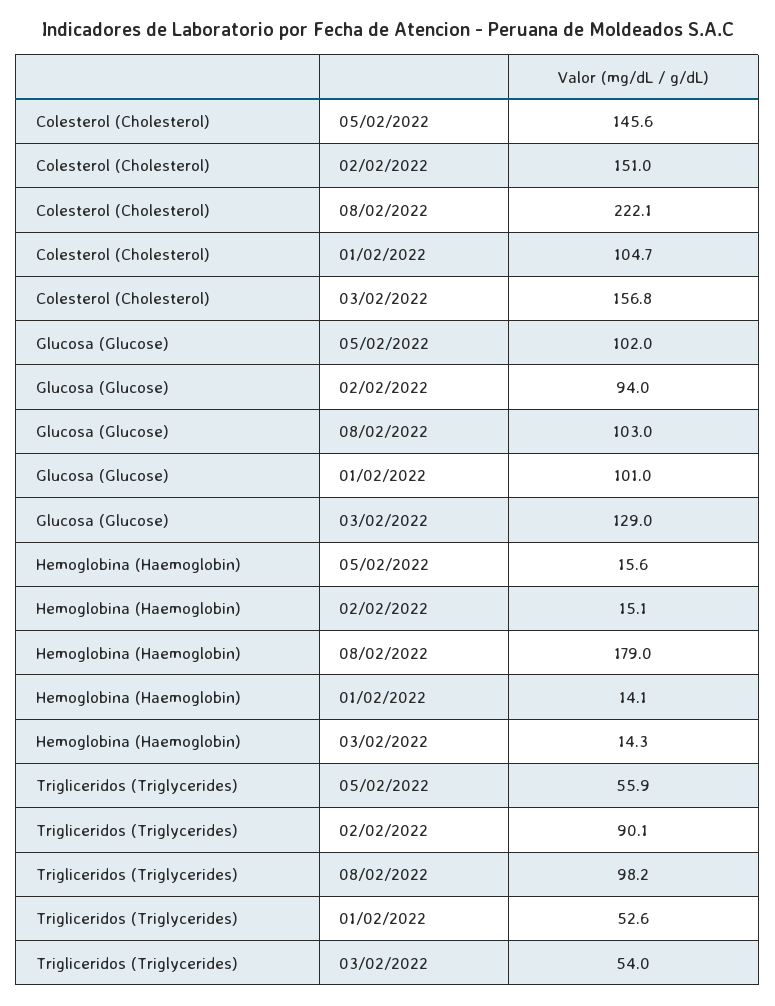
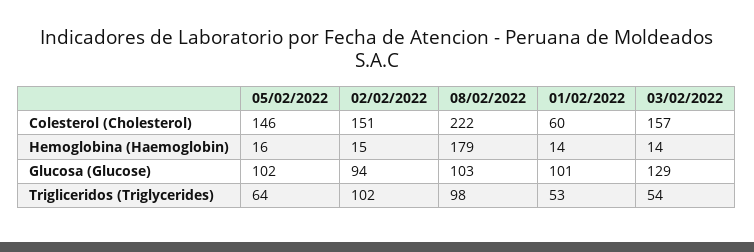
Colesterol (Cholesterol), 01/02/2022: 104.7 -> 60
Trigliceridos (Triglycerides), 05/02/2022: 55.9 -> 64
Trigliceridos (Triglycerides), 02/02/2022: 90.1 -> 102

